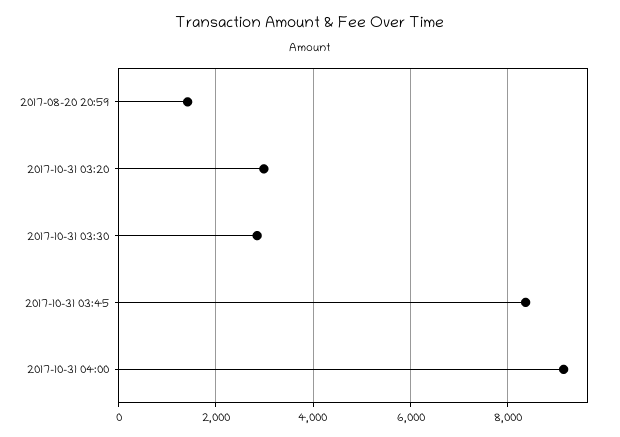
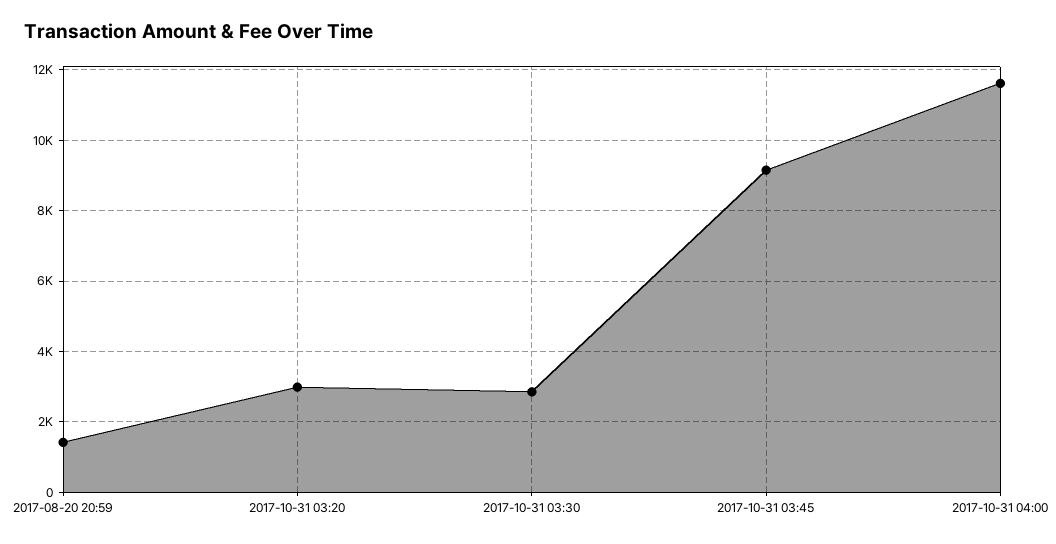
2017-10-31 03:45: 8400 -> 9200
2017-10-31 04:00: 9200 -> 11600

